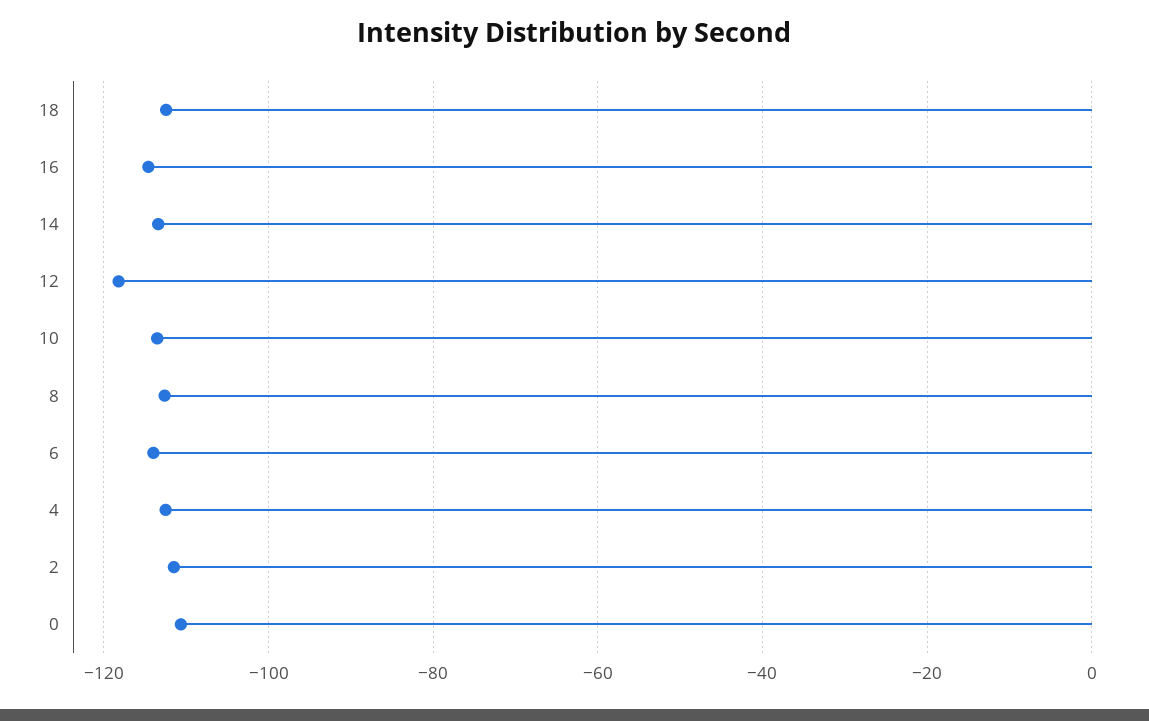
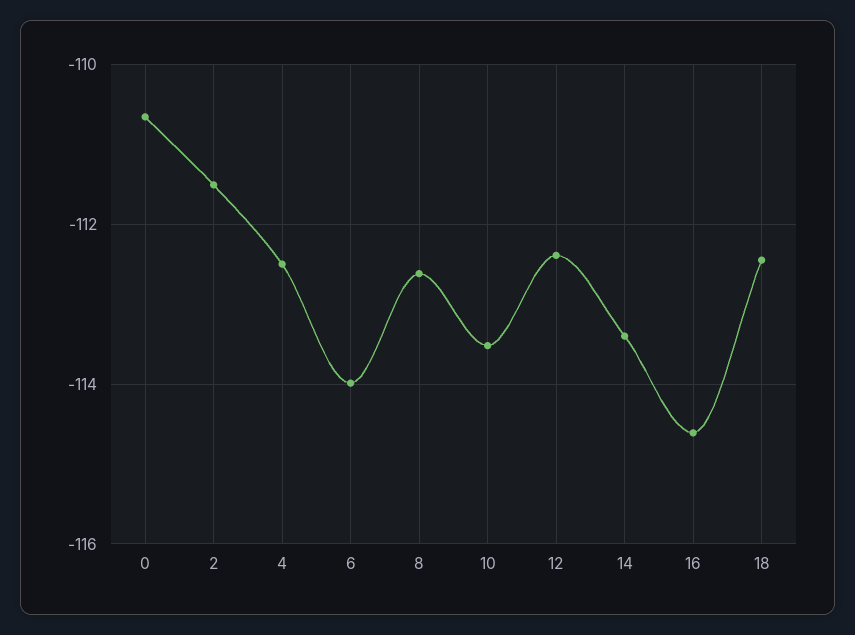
12: -118 -> -112.4

